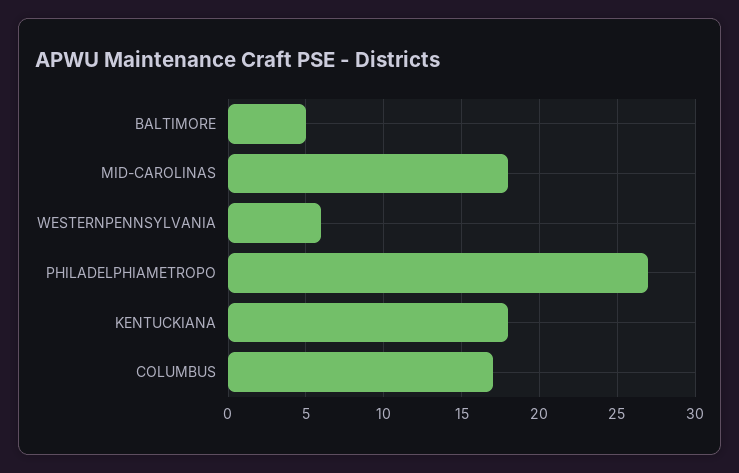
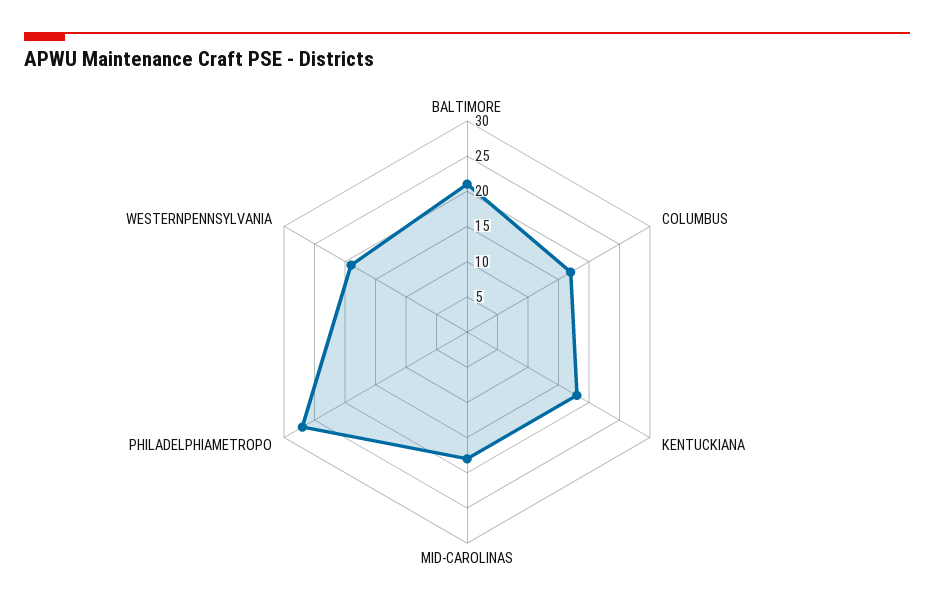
BALTIMORE: 5 -> 20
WESTERNPENNSYLVANIA: 6 -> 20

